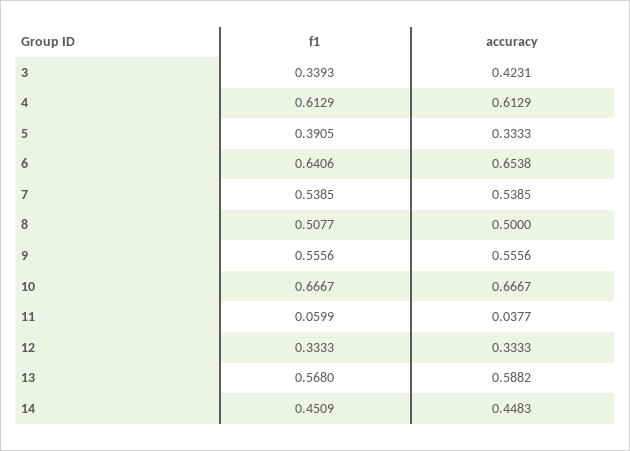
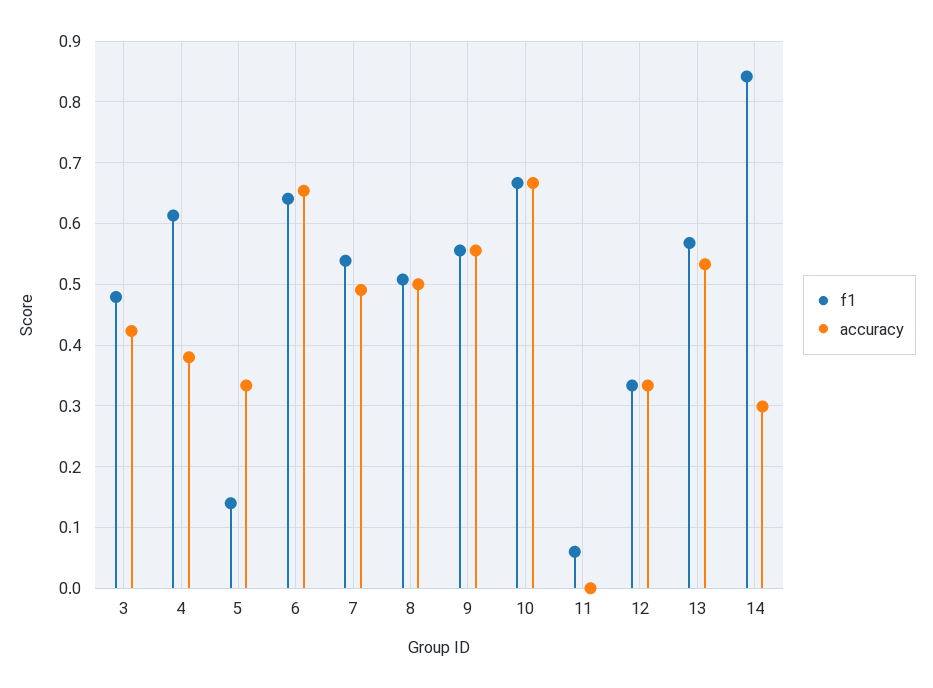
f1, 3: 0.3393 -> 0.48
accuracy, 4: 0.6129 -> 0.38
f1, 5: 0.3905 -> 0.14
accuracy, 7: 0.5385 -> 0.49
accuracy, 11: 0.0377 -> 0
accuracy, 13: 0.5882 -> 0.53
f1, 14: 0.4509 -> 0.84
accuracy, 14: 0.4483 -> 0.3

